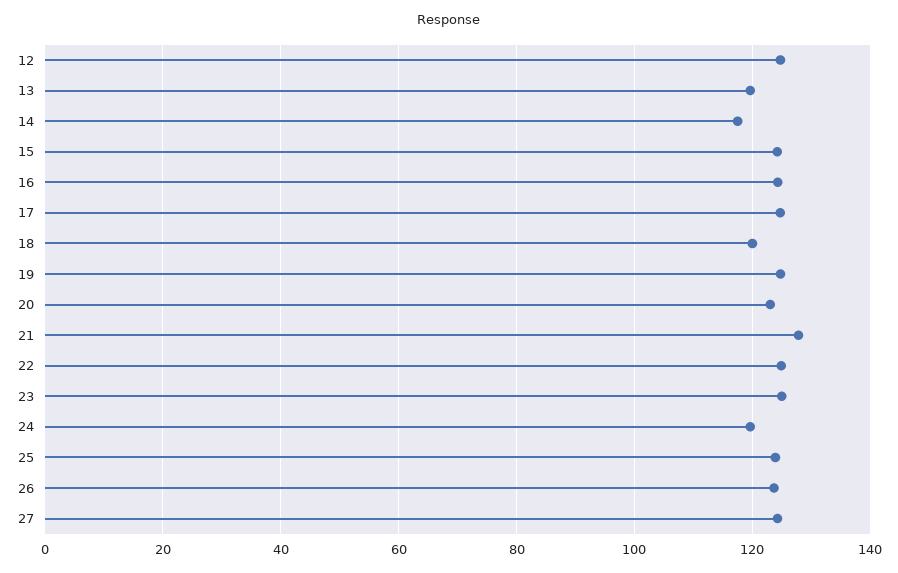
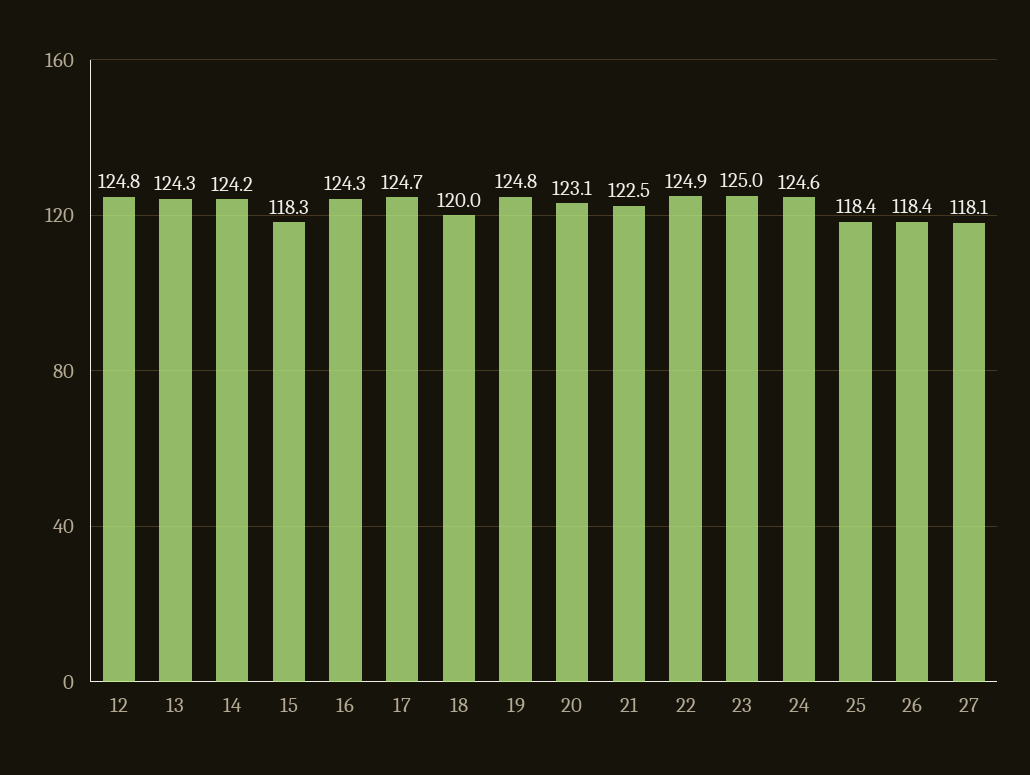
13: 120 -> 124.3
14: 118 -> 124.2
15: 124 -> 118.3
21: 128 -> 122.5
24: 120 -> 124.6
25: 124 -> 118.4
26: 124 -> 118.4
27: 124 -> 118.1

